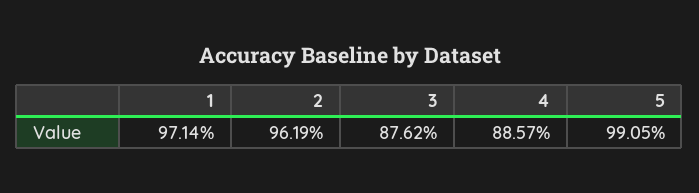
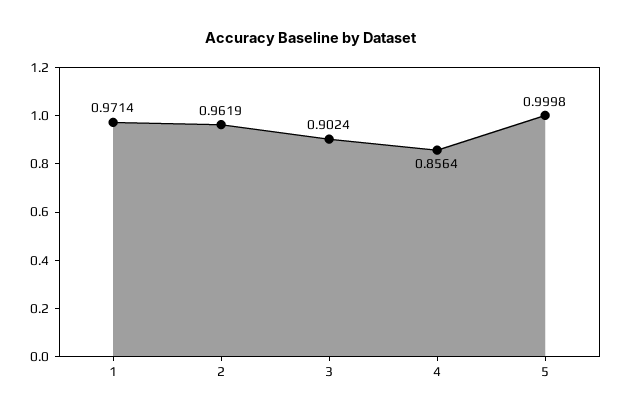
3: 0.8762 -> 0.9024
4: 0.8857 -> 0.8564
5: 0.9905 -> 0.9998

